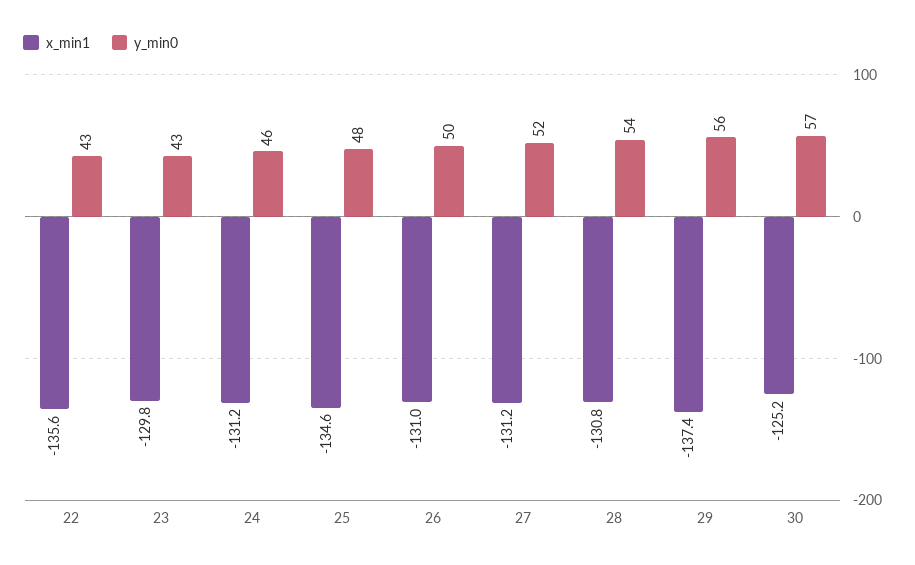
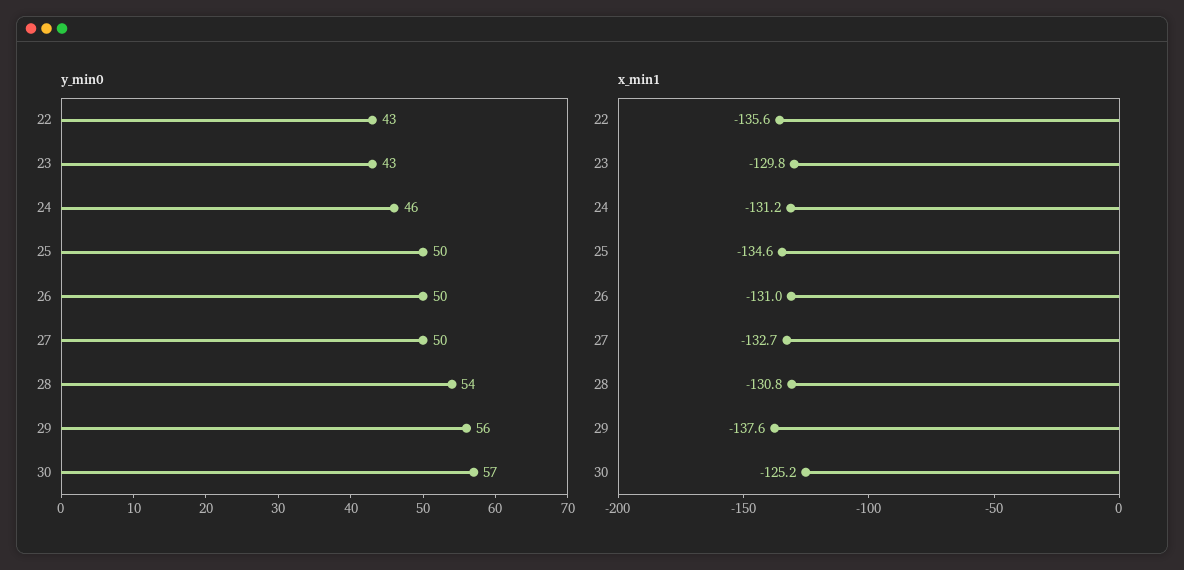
y_min0, 25: 48 -> 50
x_min1, 27: -131.2 -> -132.7
y_min0, 27: 52 -> 50
x_min1, 29: -137.4 -> -137.6

